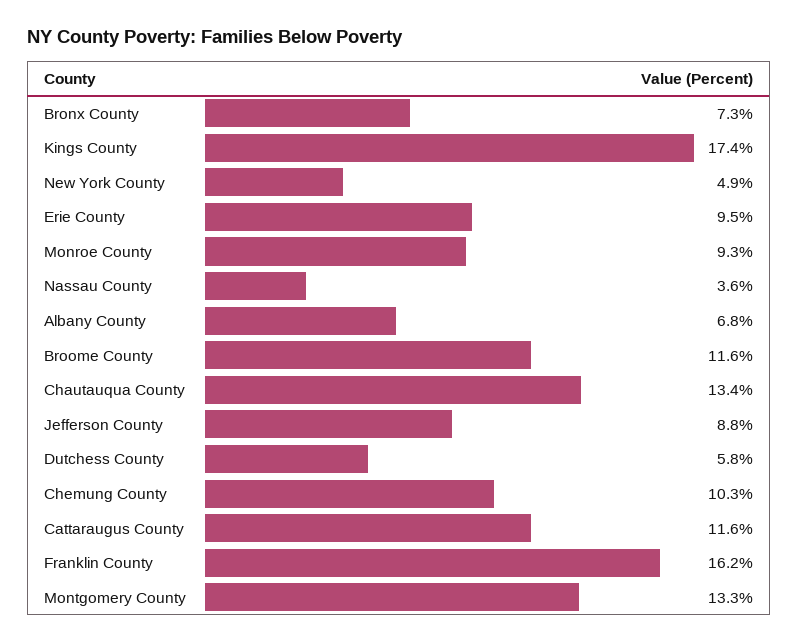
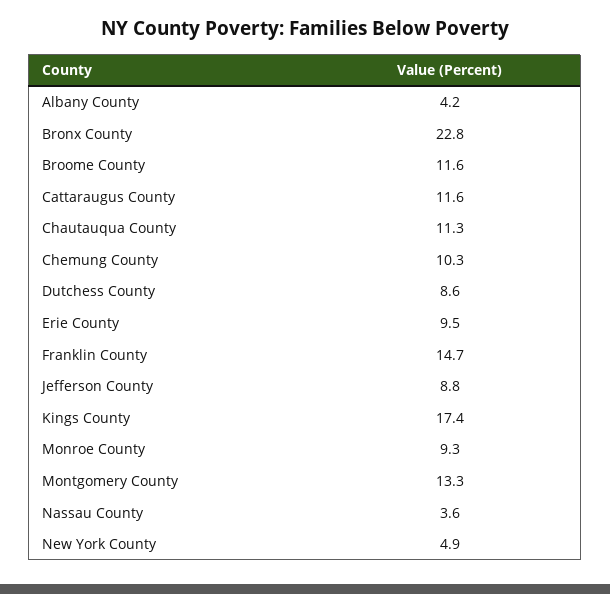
Bronx County: 7.3 -> 22.8
Albany County: 6.8 -> 4.2
Chautauqua County: 13.4 -> 11.3
Dutchess County: 5.8 -> 8.6
Franklin County: 16.2 -> 14.7

